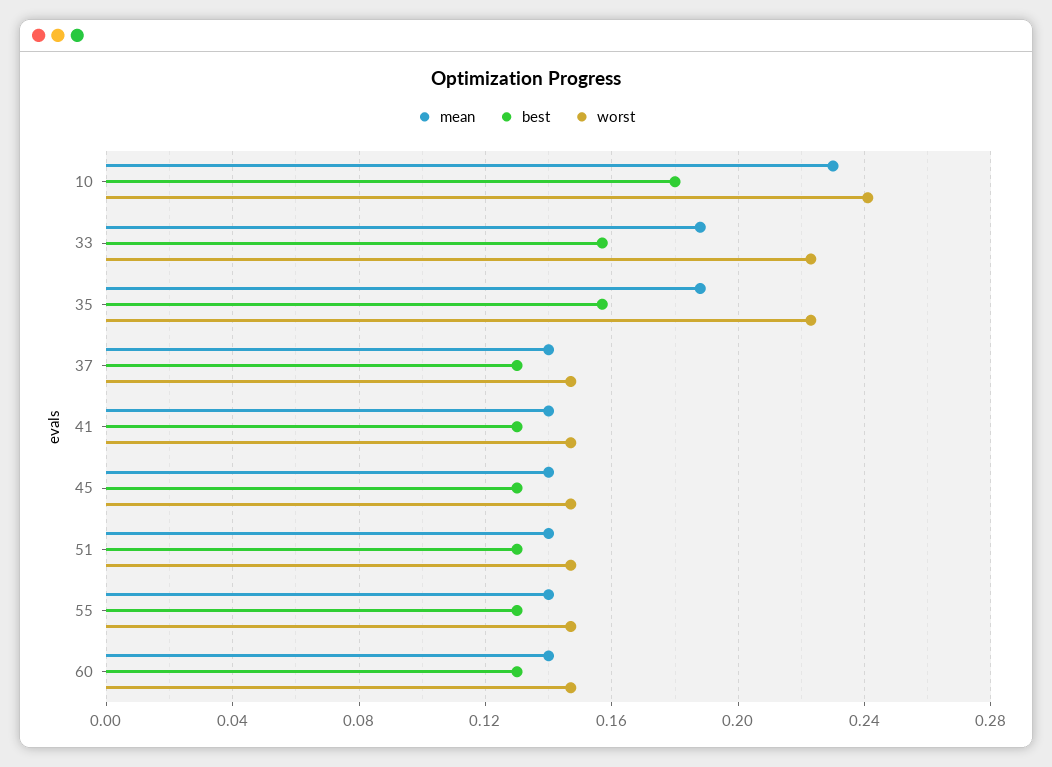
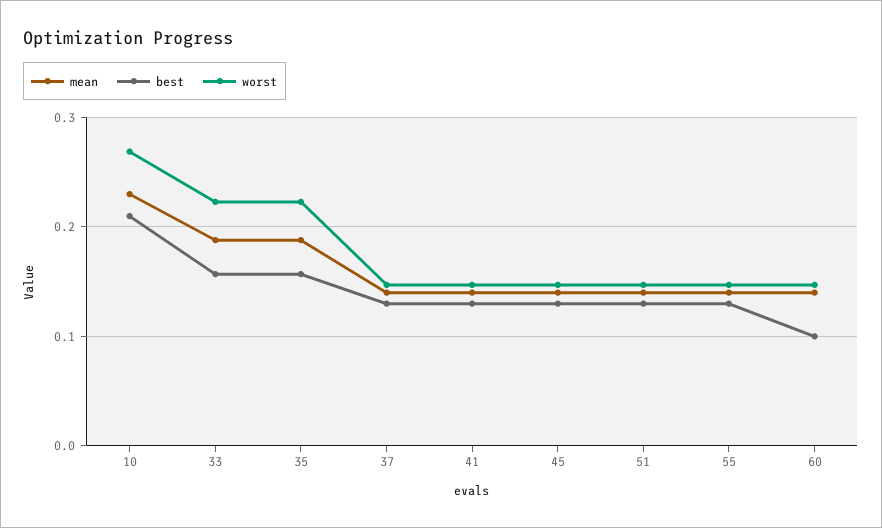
best, 10: 0.18 -> 0.21
worst, 10: 0.24 -> 0.27
best, 60: 0.13 -> 0.1

